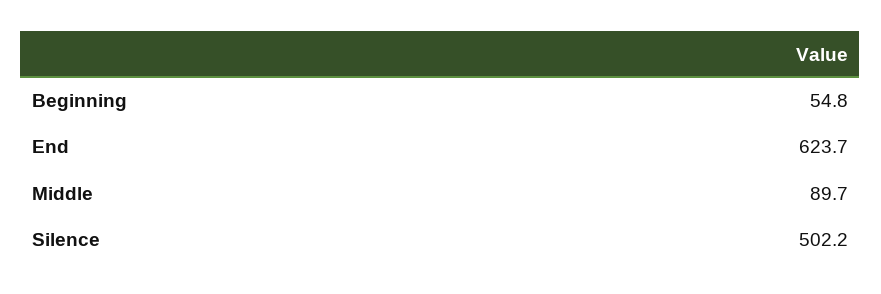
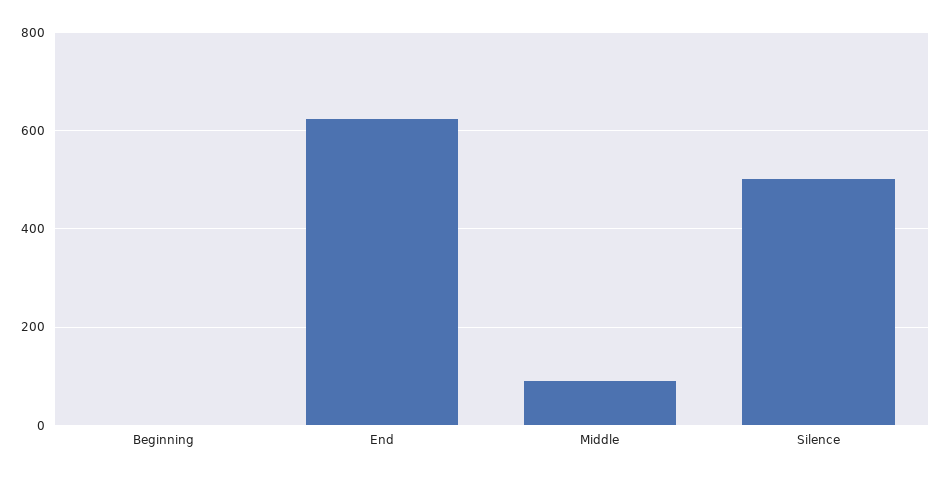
Beginning: 54.8 -> 0

